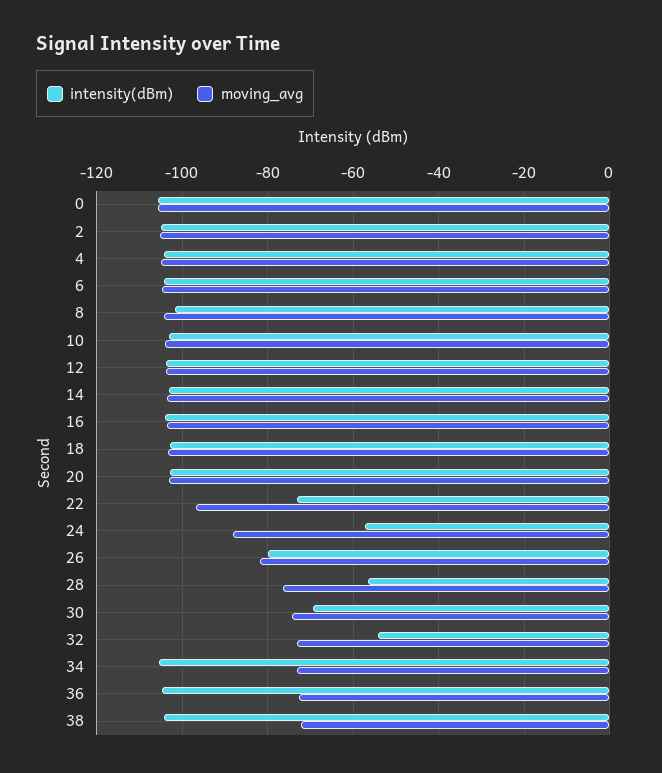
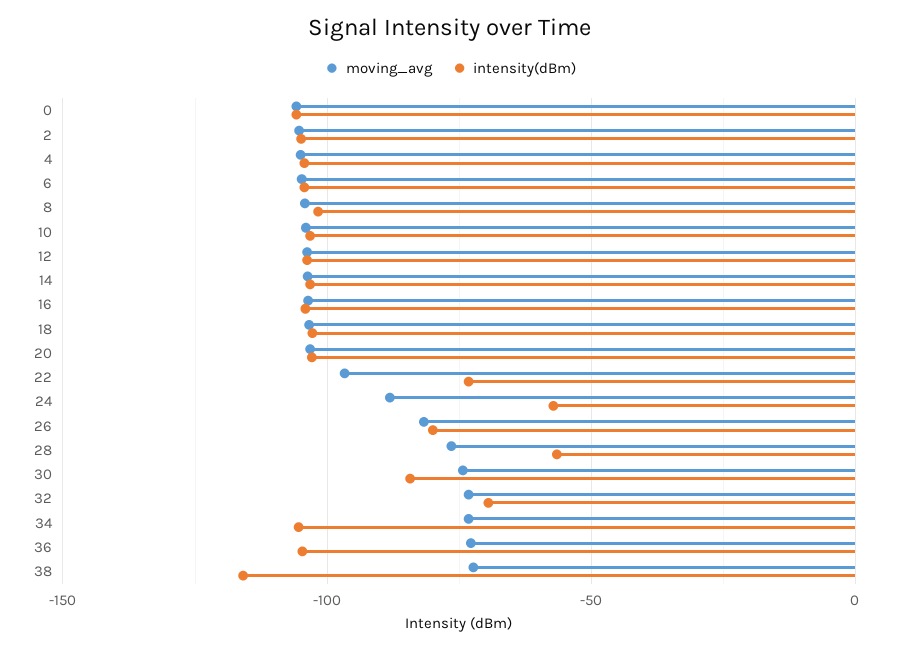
intensity(dBm), 30: -70 -> -85
intensity(dBm), 32: -54 -> -70
intensity(dBm), 38: -104 -> -115

